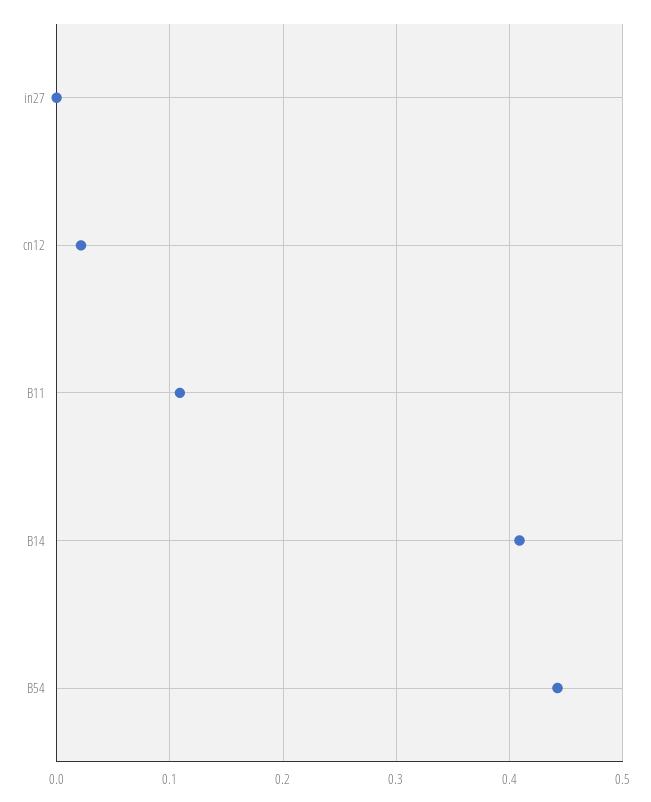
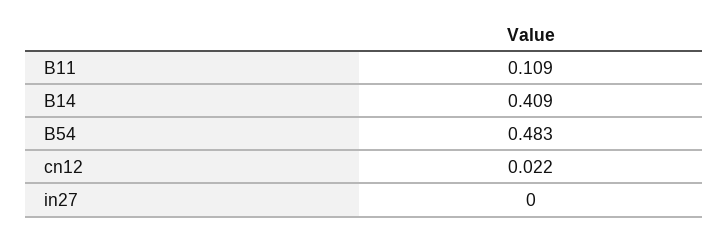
B54: 0.44 -> 0.483

